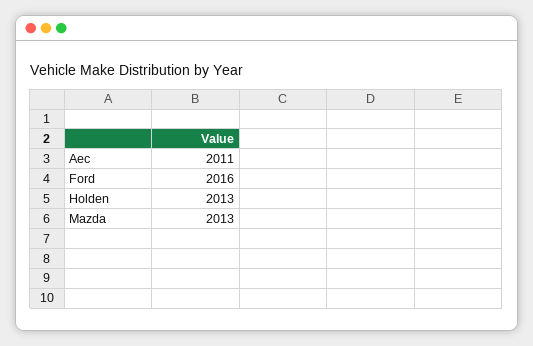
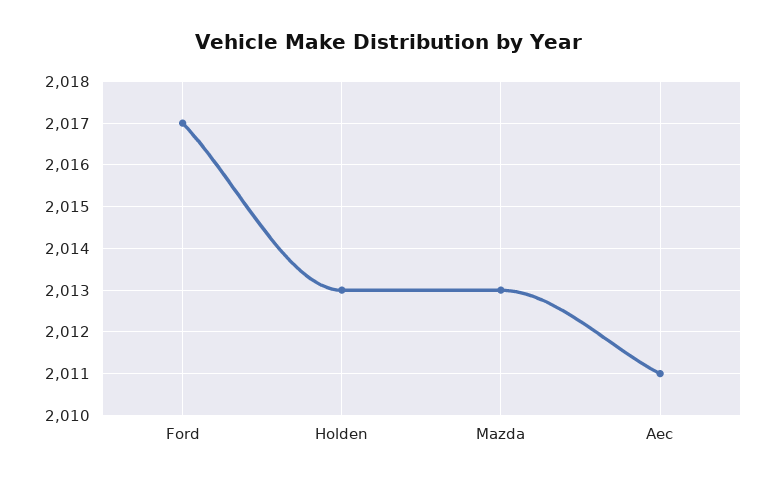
Ford: 2016 -> 2017

